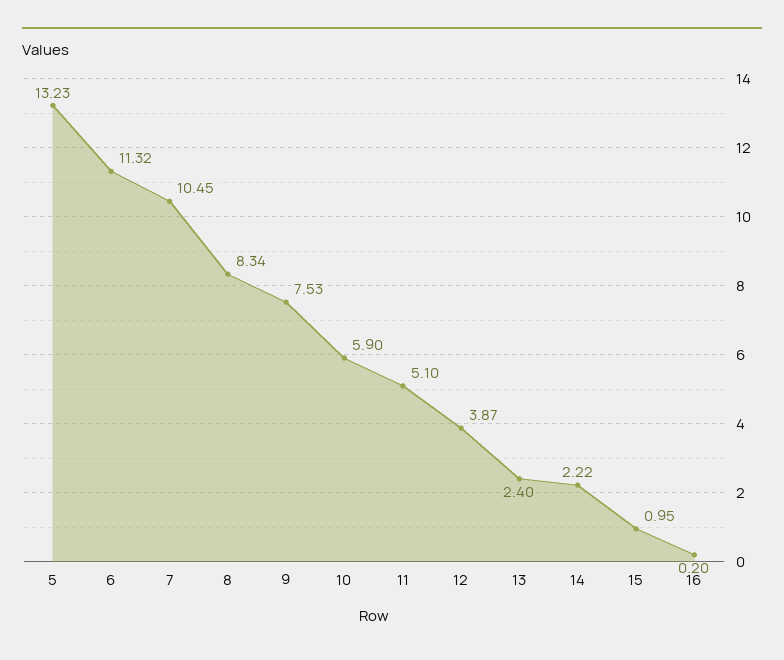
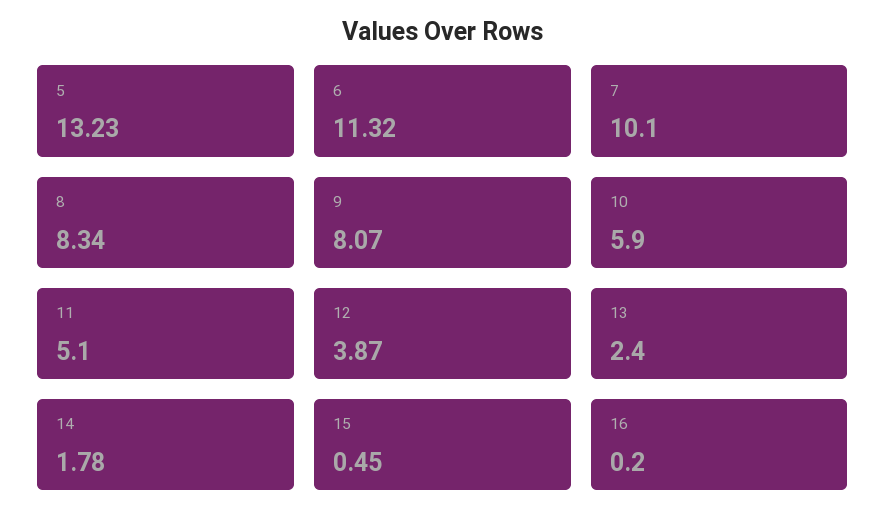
7: 10.45 -> 10.1
9: 7.53 -> 8.07
14: 2.22 -> 1.78
15: 0.95 -> 0.45

